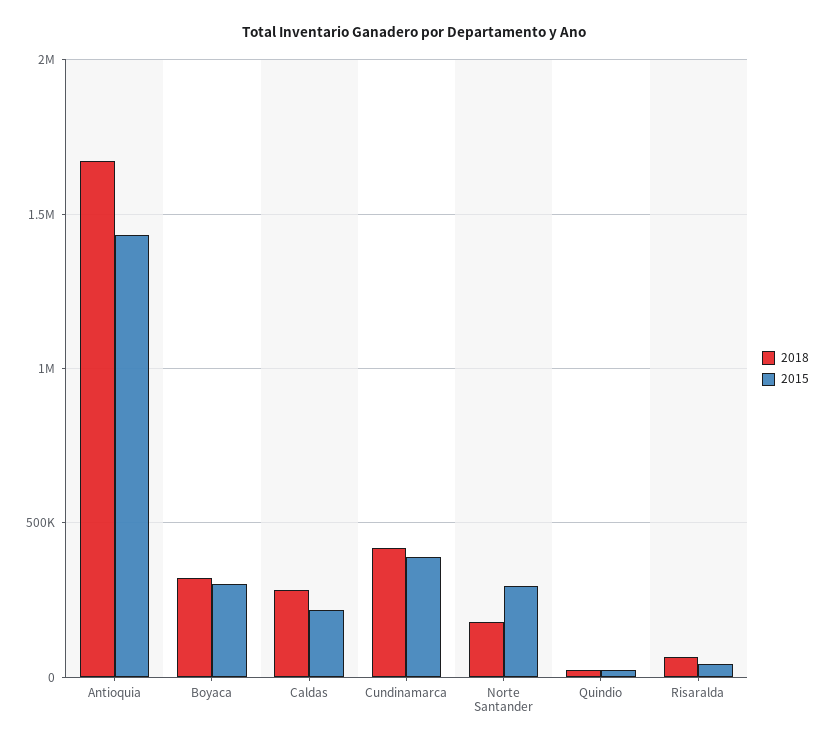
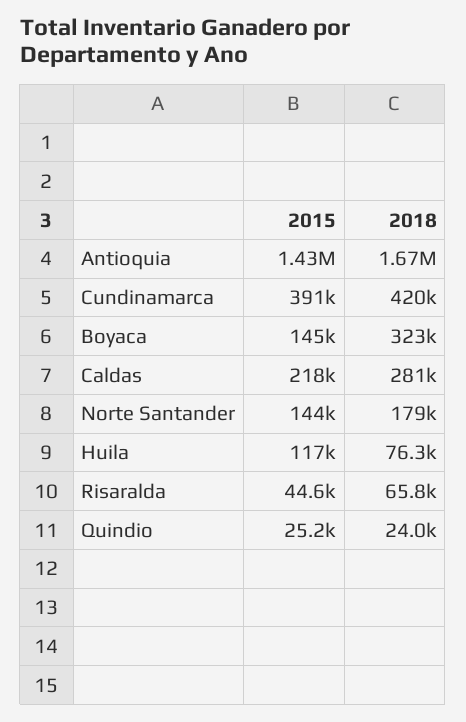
2015, Boyaca: 300000 -> 145000
2015, Norte Santander: 300000 -> 144000
2015, Huila: none -> 117000
2018, Huila: none -> 76300

